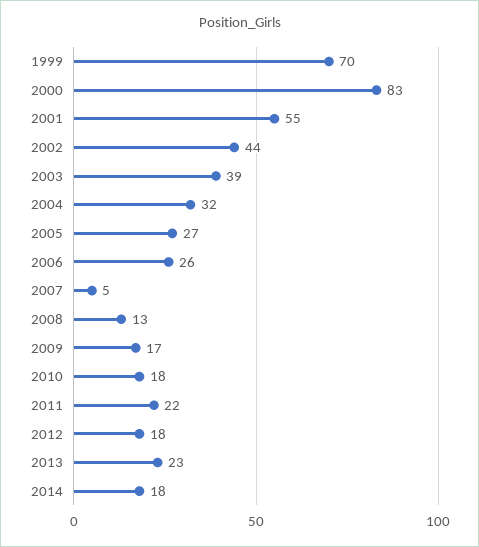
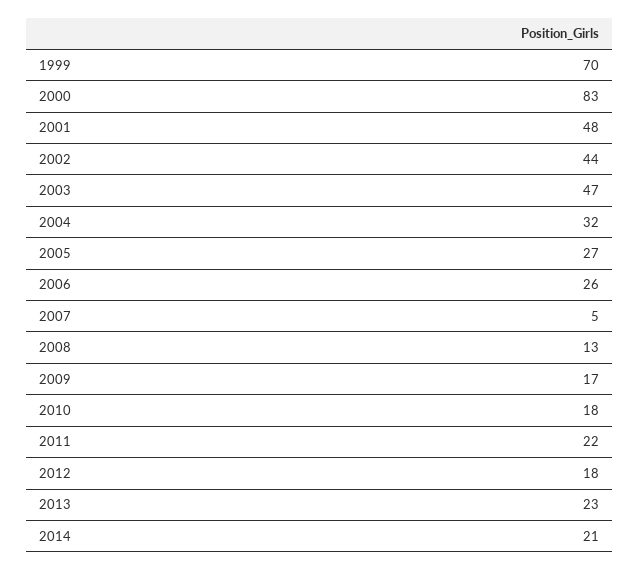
2001: 55 -> 48
2003: 39 -> 47
2014: 18 -> 21

